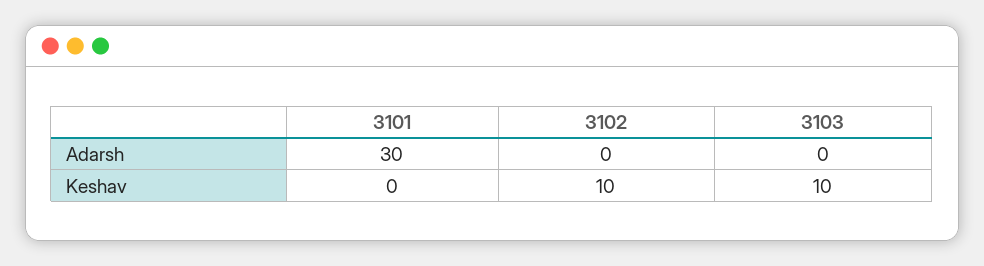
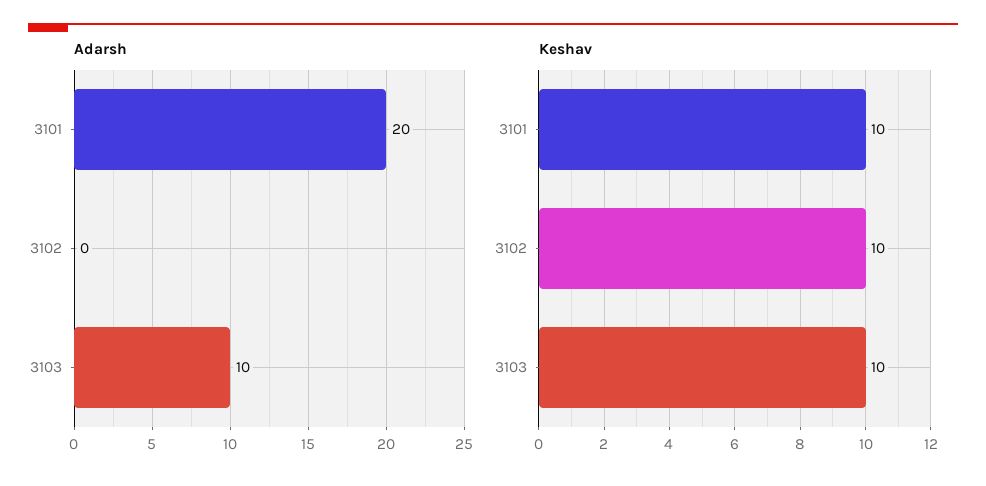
Adarsh, 3101: 30 -> 20
Adarsh, 3103: 0 -> 10
Keshav, 3101: 0 -> 10

